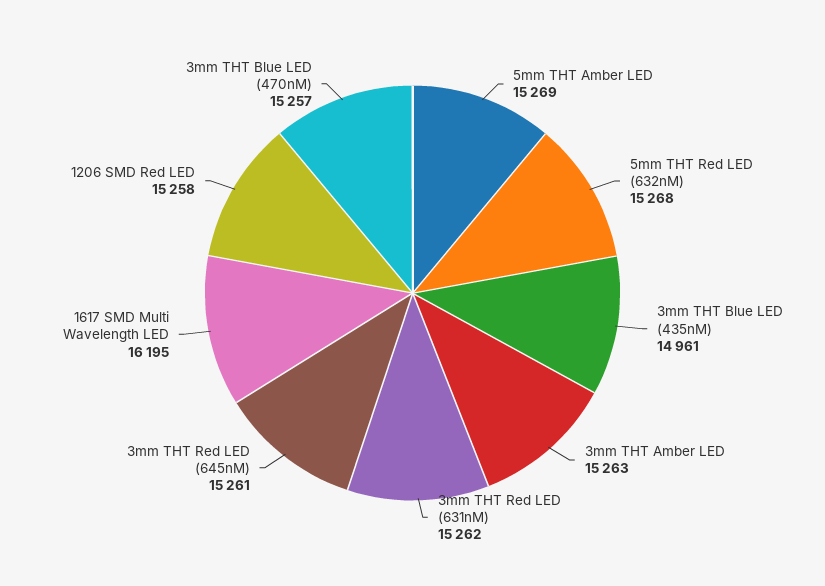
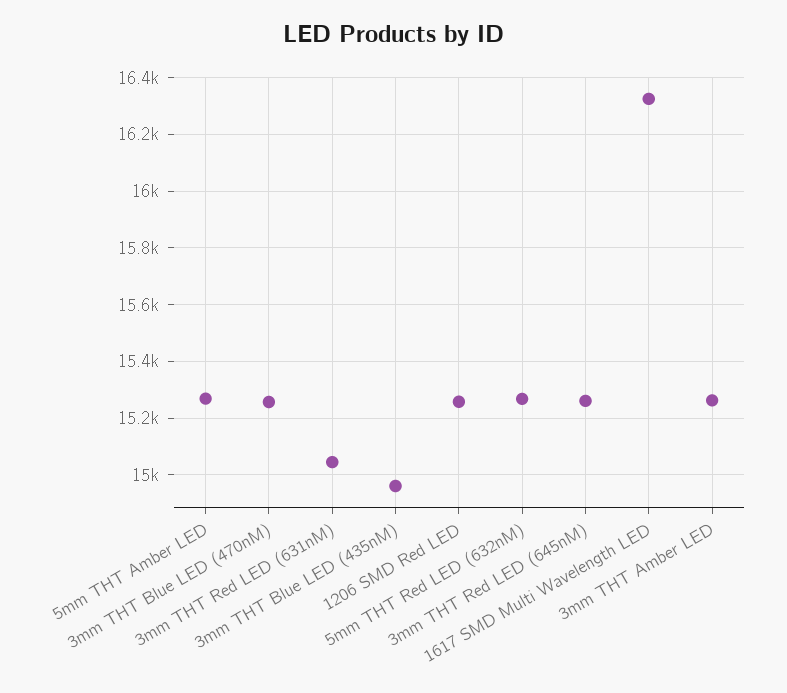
3mm THT Red LED (631nM): 15262 -> 15050
1617 SMD Multi Wavelength LED: 16195 -> 16325

